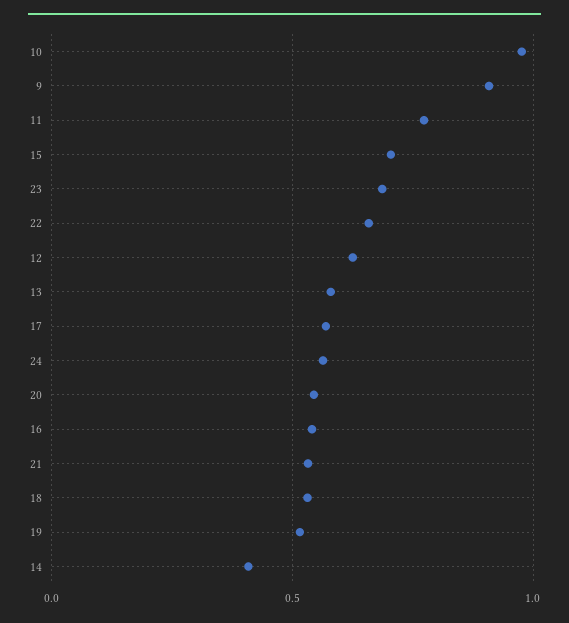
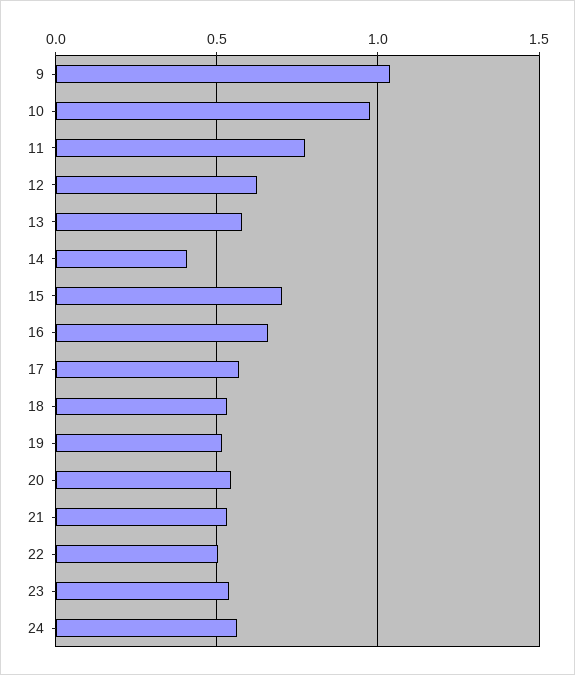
9: 0.9 -> 1.05
23: 0.7 -> 0.55
22: 0.65 -> 0.5
16: 0.55 -> 0.65

